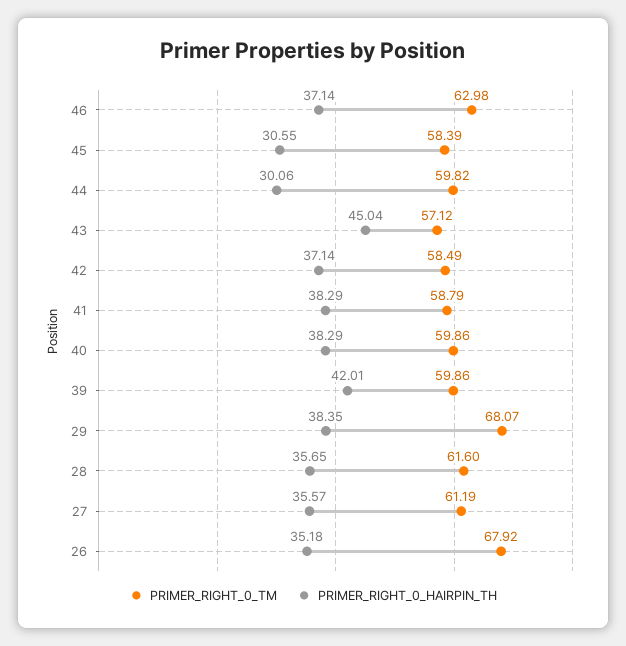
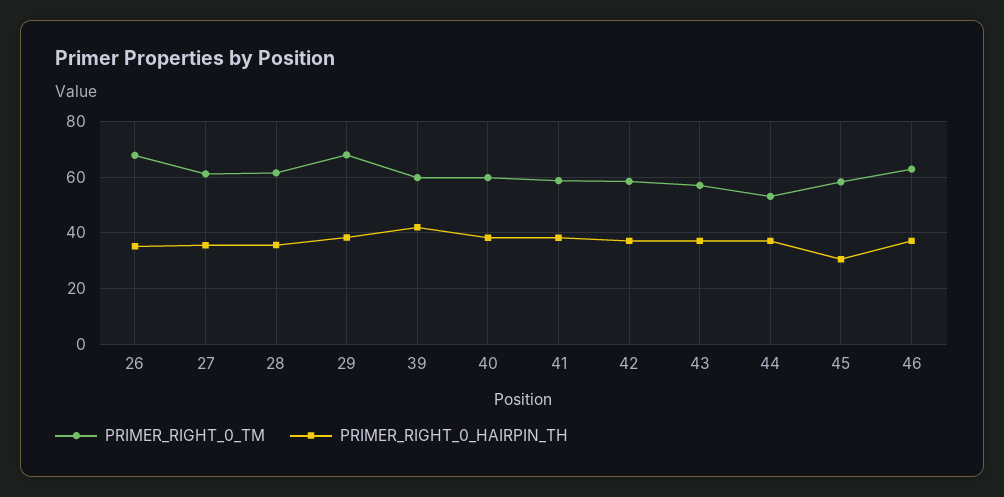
PRIMER_RIGHT_0_TM, 44: 59.82 -> 52.5
PRIMER_RIGHT_0_HAIRPIN_TH, 44: 30.06 -> 37.5
PRIMER_RIGHT_0_HAIRPIN_TH, 43: 45.04 -> 37.5

